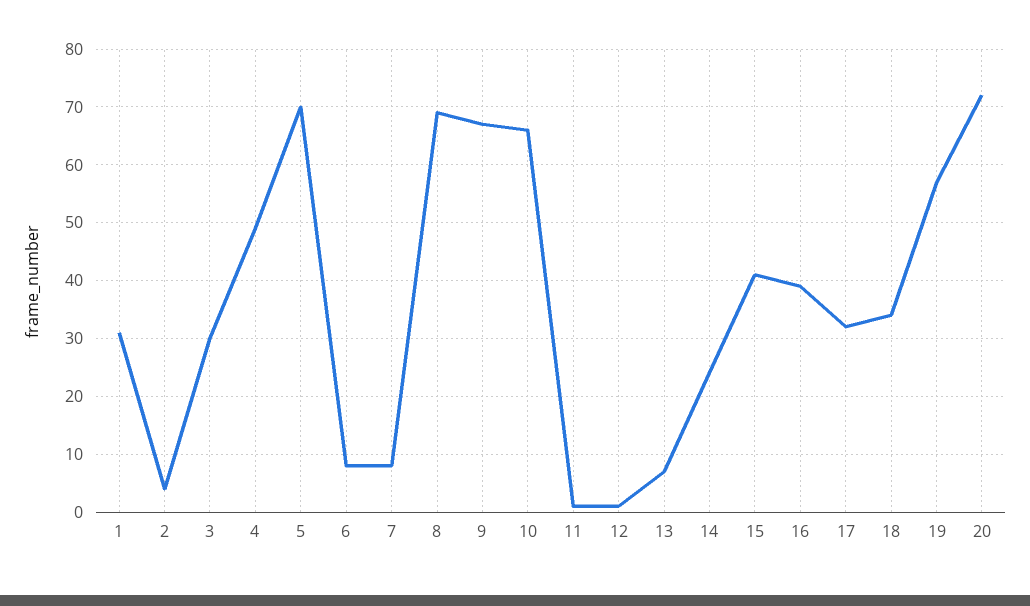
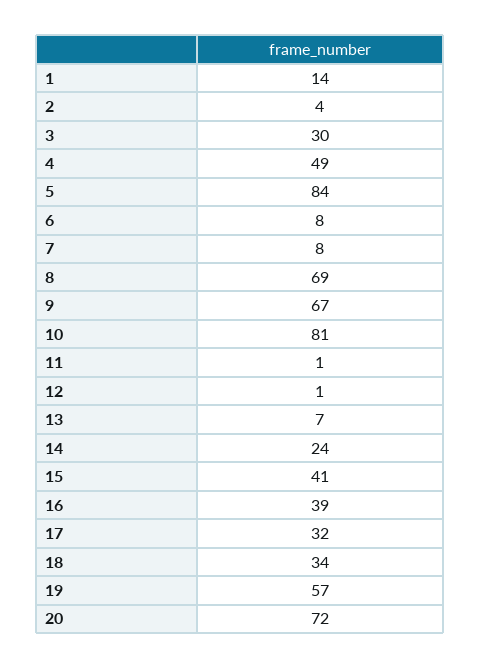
1: 30 -> 14
5: 70 -> 84
10: 65 -> 81

